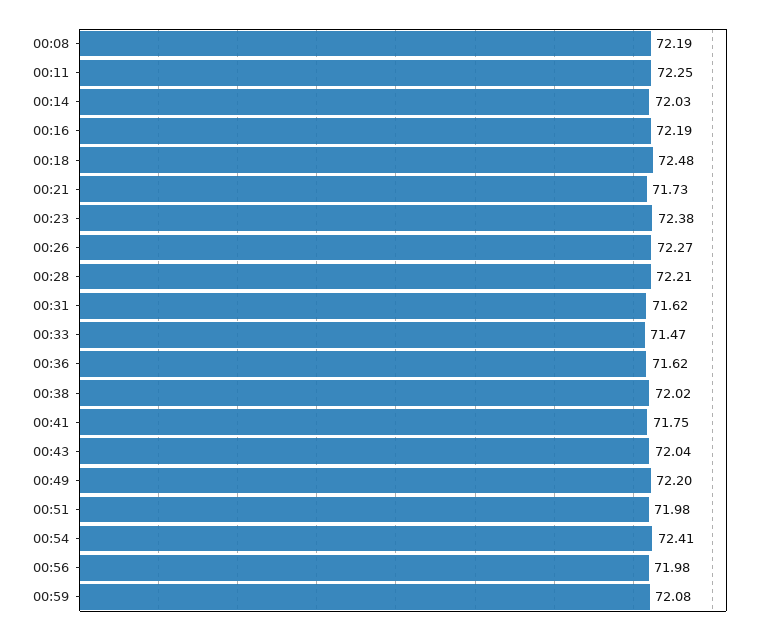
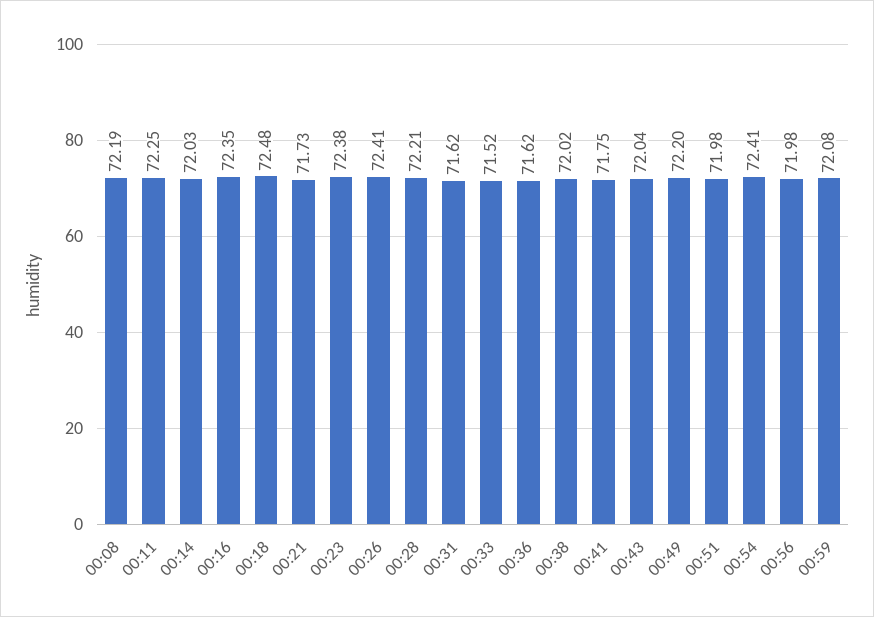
00:16: 72.19 -> 72.35
00:26: 72.27 -> 72.41
00:33: 71.47 -> 71.52

